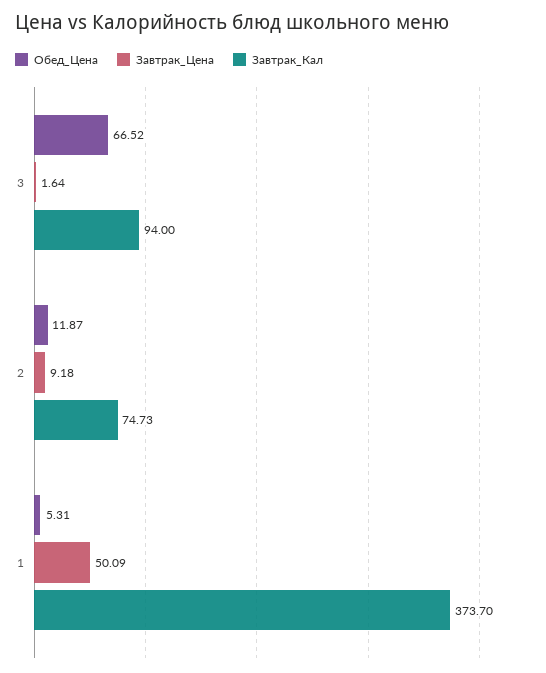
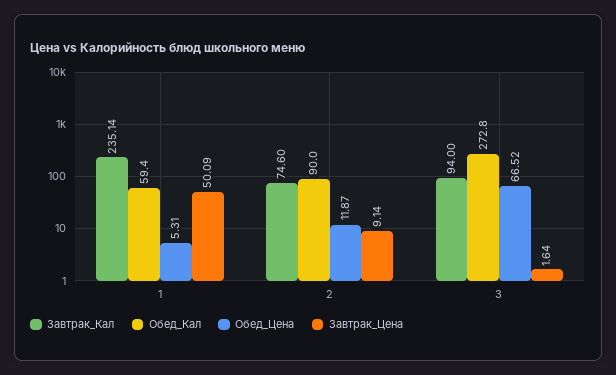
Завтрак_Цена, 2: 9.18 -> 9.14
Завтрак_Кал, 2: 74.73 -> 74.6
Завтрак_Кал, 1: 373.7 -> 235.14
Обед_Кал, 1: none -> 59.4
Обед_Кал, 2: none -> 90
Обед_Кал, 3: none -> 272.8

